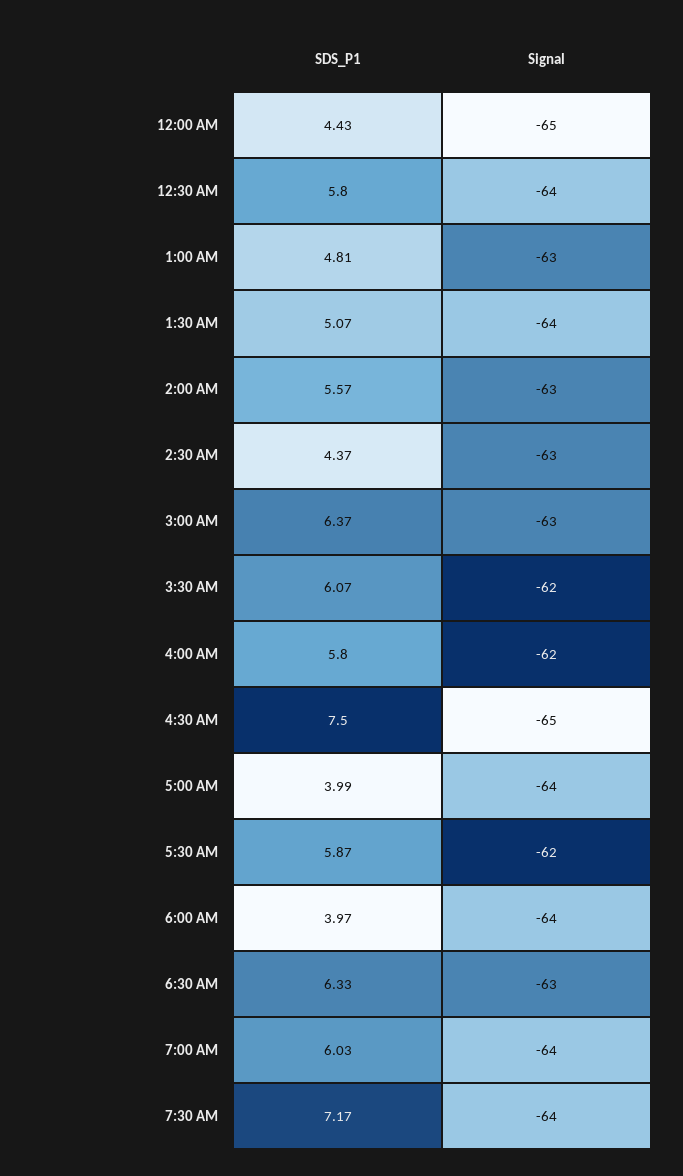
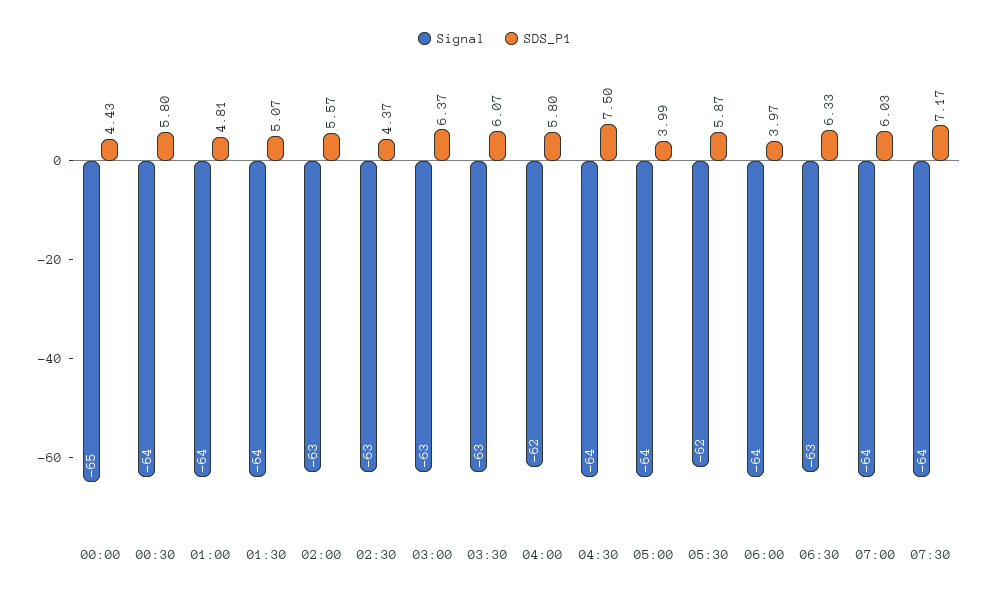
Signal, 1:00 AM: -63 -> -64
Signal, 3:30 AM: -62 -> -63
Signal, 4:30 AM: -65 -> -64

